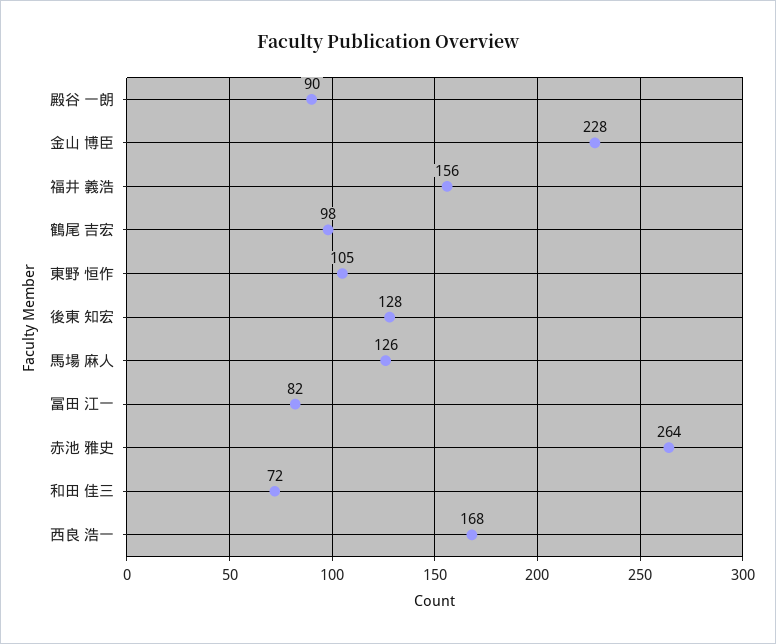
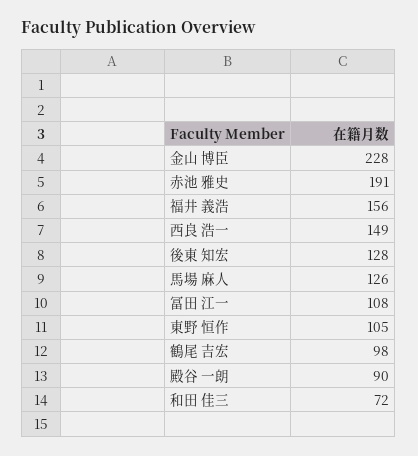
冨田 江一: 82 -> 108
赤池 雅史: 264 -> 191
西良 浩一: 168 -> 149

